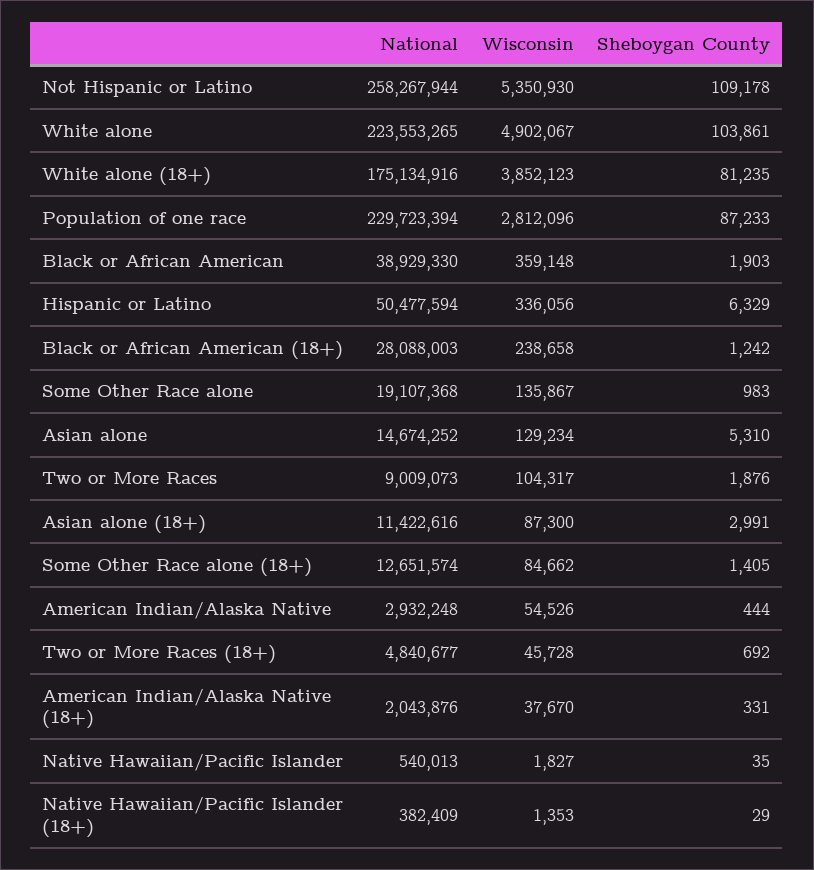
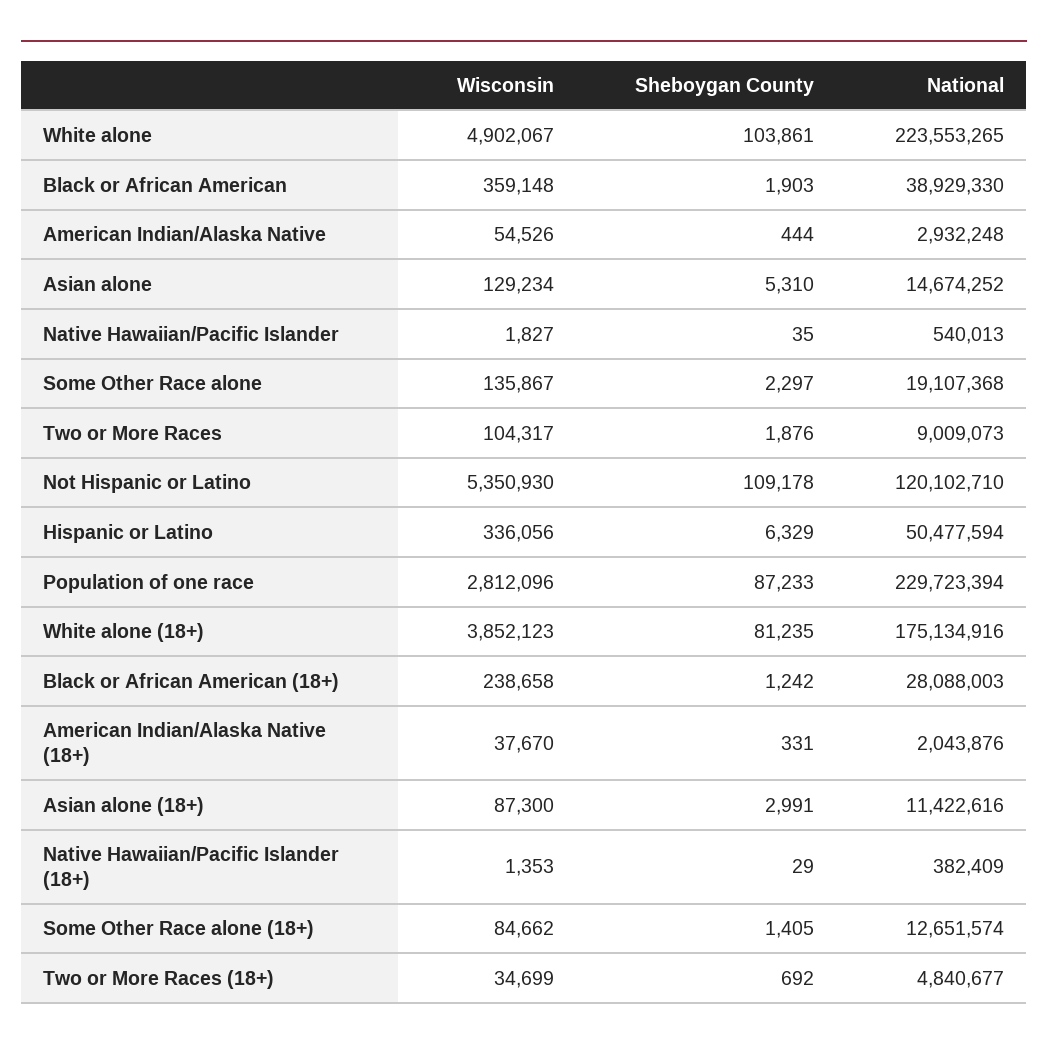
National, Not Hispanic or Latino: 258267944 -> 120102710
Sheboygan County, Some Other Race alone: 983 -> 2297
Wisconsin, Two or More Races (18+): 45728 -> 34699

